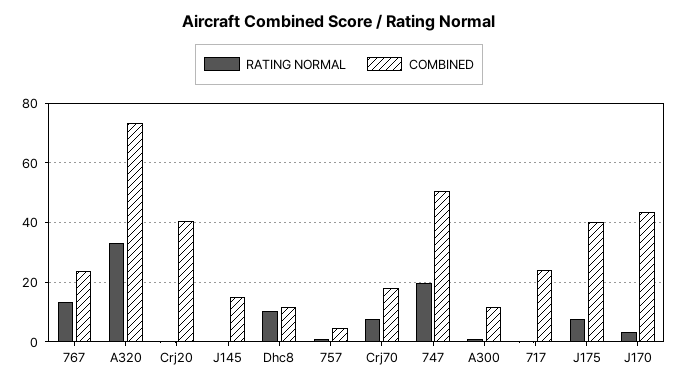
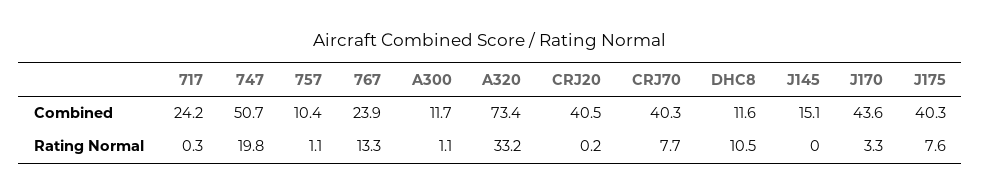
COMBINED, 757: 5 -> 10.4
COMBINED, Crj70: 17.5 -> 40.3

